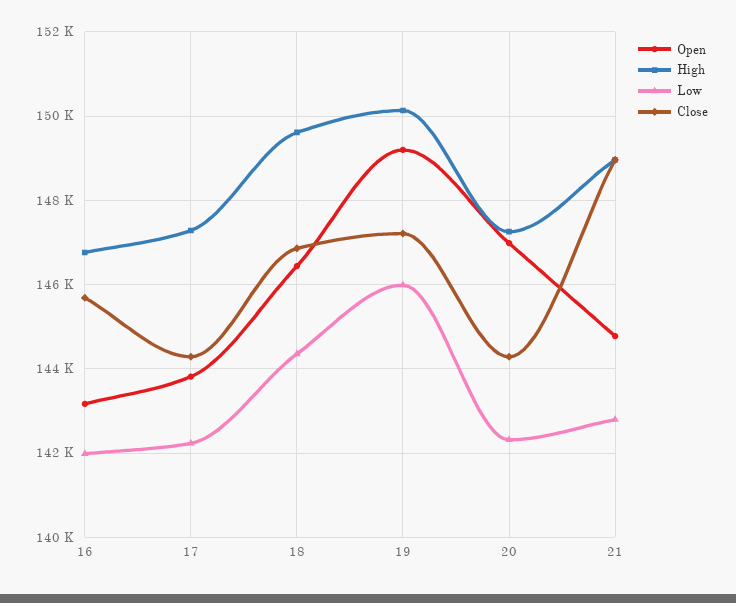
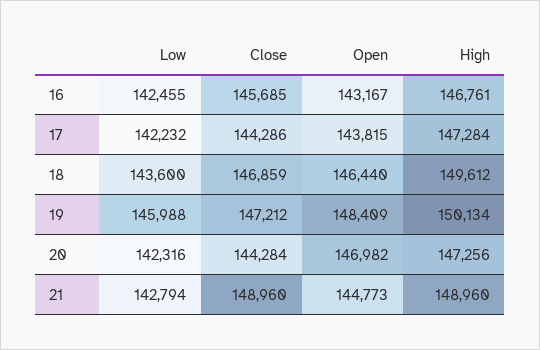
Low, 16: 142000 -> 142455
Low, 18: 144400 -> 143600
Open, 19: 149200 -> 148409

